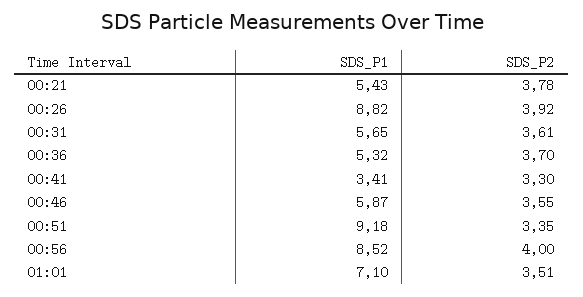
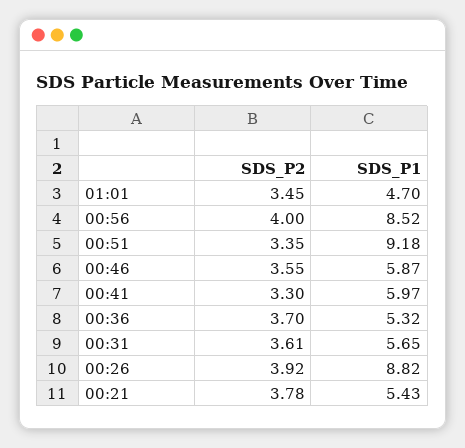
SDS_P1, 00:41: 3.41 -> 5.97
SDS_P1, 01:01: 7.1 -> 4.7
SDS_P2, 01:01: 3.51 -> 3.45

